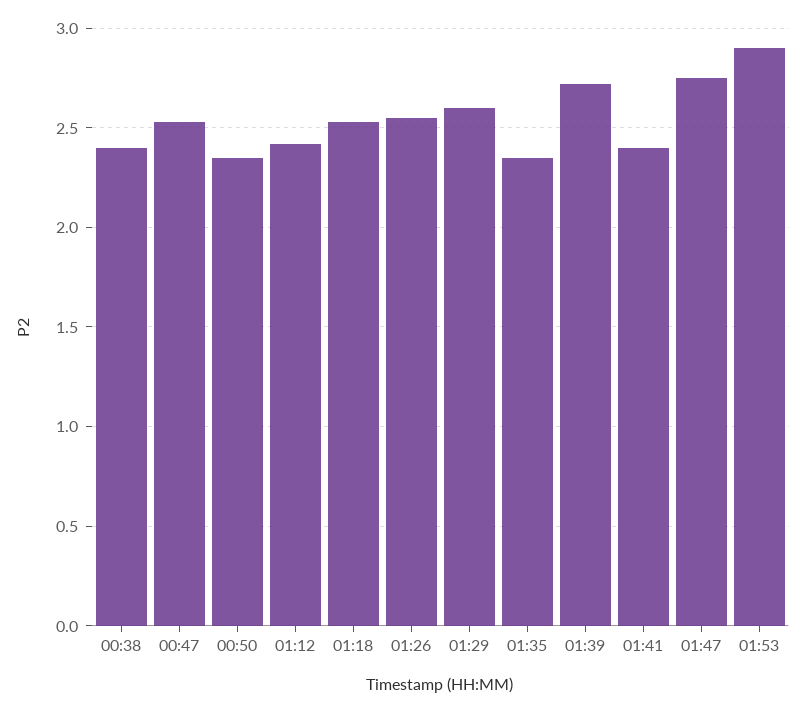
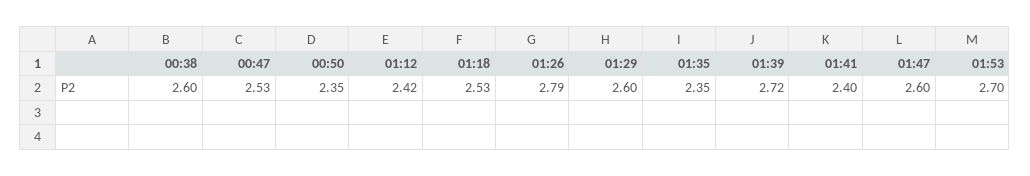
00:38: 2.4 -> 2.6
01:26: 2.55 -> 2.79
01:47: 2.75 -> 2.6
01:53: 2.9 -> 2.7

